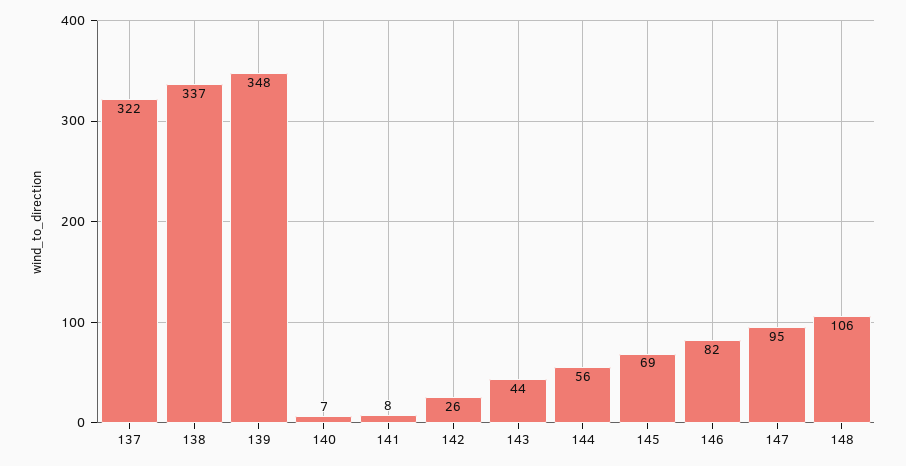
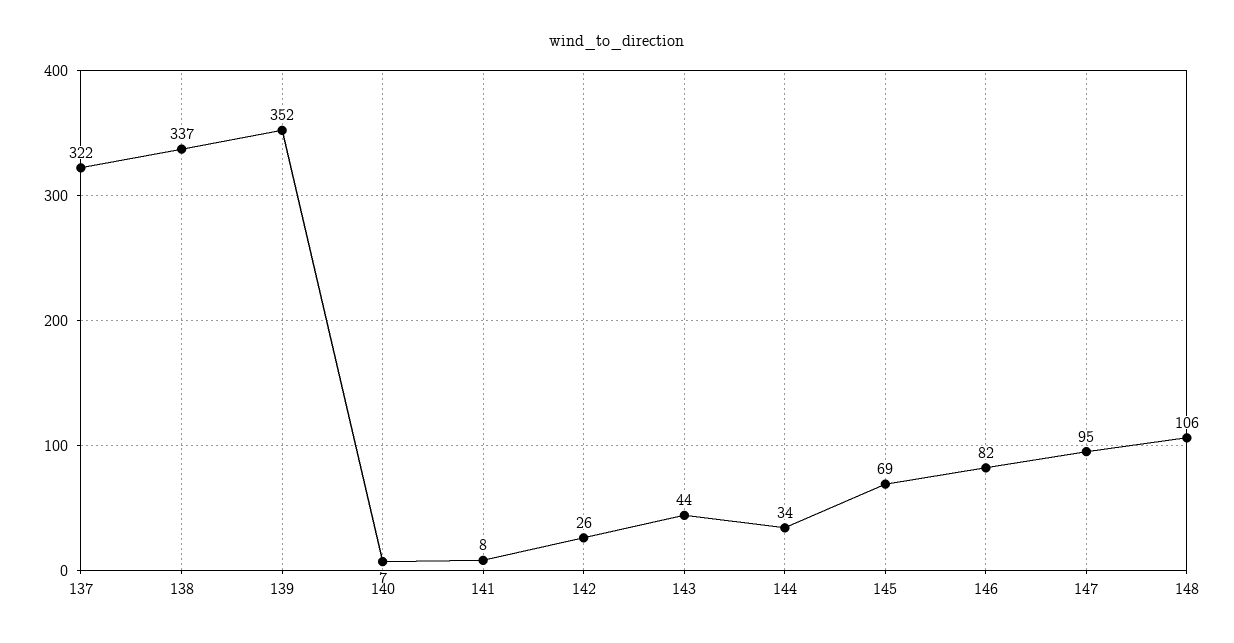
139: 348 -> 352
144: 56 -> 34

